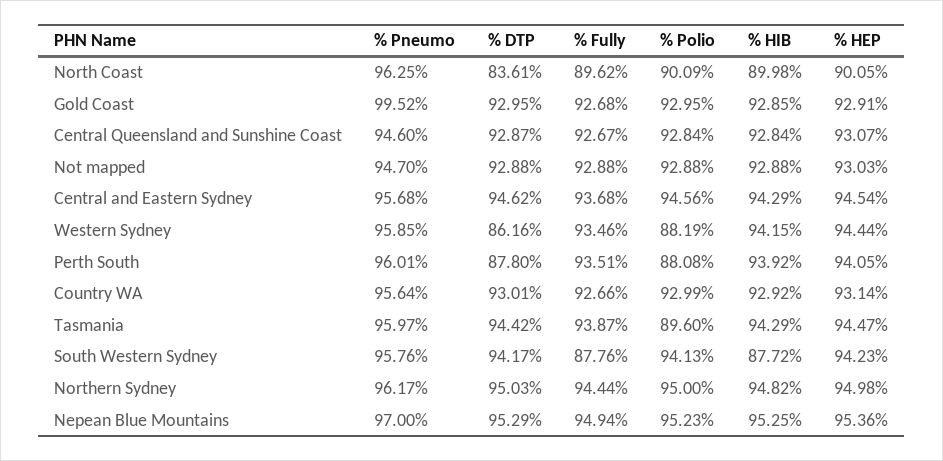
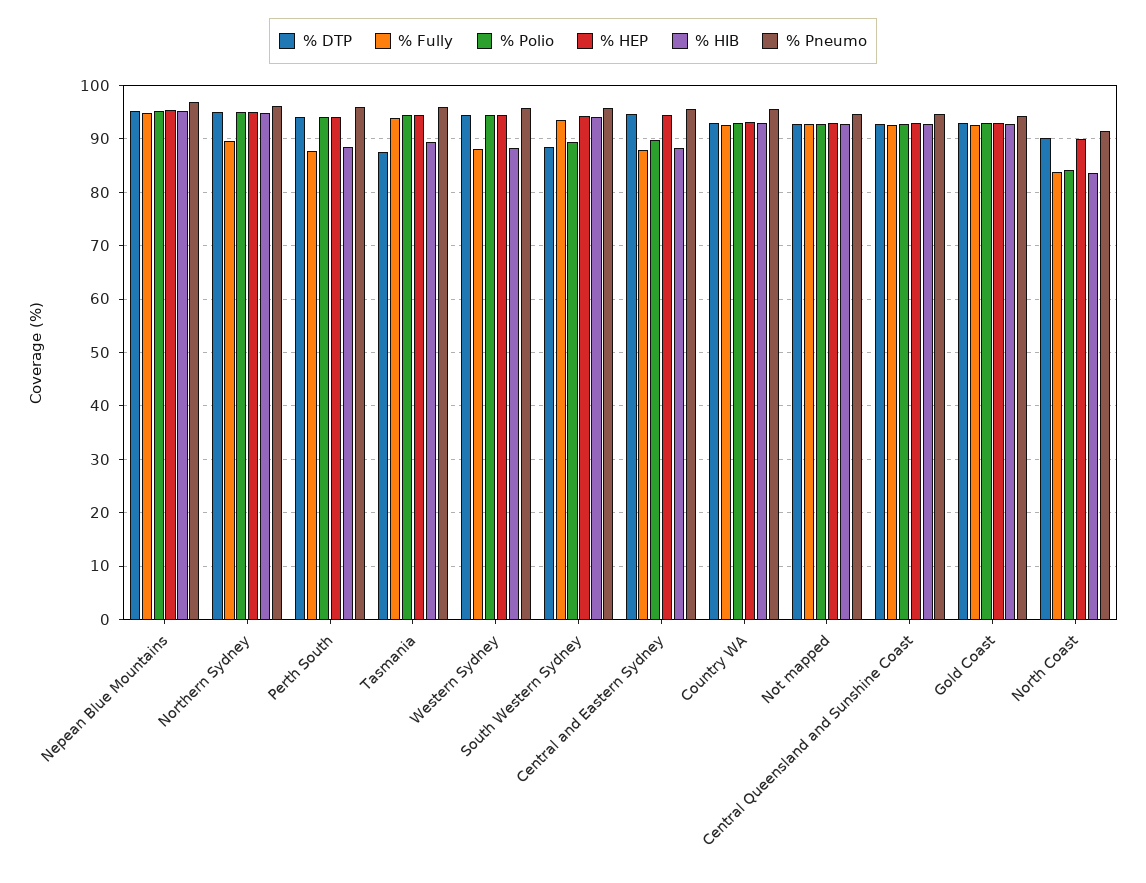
% Pneumo, North Coast: 96.25 -> 92
% DTP, North Coast: 83.61 -> 90
% Fully, North Coast: 89.62 -> 84
% Polio, North Coast: 90.09 -> 84
% HIB, North Coast: 89.98 -> 84
% Pneumo, Gold Coast: 99.52 -> 94
% Fully, Central and Eastern Sydney: 93.68 -> 88
% Polio, Central and Eastern Sydney: 94.56 -> 90
% HIB, Central and Eastern Sydney: 94.29 -> 88
% DTP, Western Sydney: 86.16 -> 94
% Fully, Western Sydney: 93.46 -> 88
% Polio, Western Sydney: 88.19 -> 94
% HIB, Western Sydney: 94.15 -> 88
% DTP, Perth South: 87.8 -> 94
% Fully, Perth South: 93.51 -> 88
% Polio, Perth South: 88.08 -> 94
% HIB, Perth South: 93.92 -> 88
% DTP, Tasmania: 94.42 -> 88
% Polio, Tasmania: 89.6 -> 94
% HIB, Tasmania: 94.29 -> 90
% DTP, South Western Sydney: 94.17 -> 88
% Fully, South Western Sydney: 87.76 -> 94
% Polio, South Western Sydney: 94.13 -> 90
% HIB, South Western Sydney: 87.72 -> 94
% Fully, Northern Sydney: 94.44 -> 90

